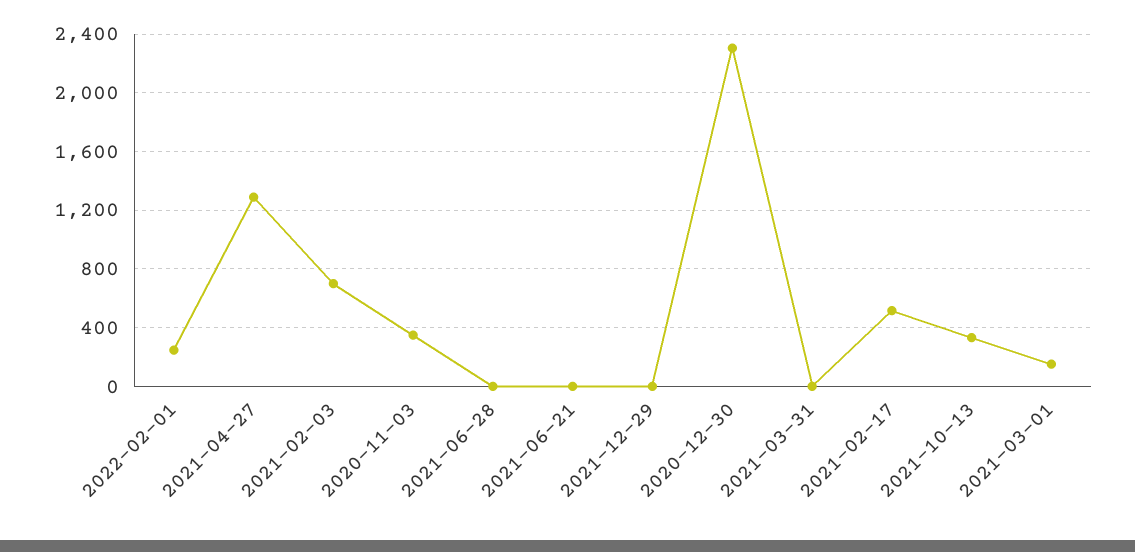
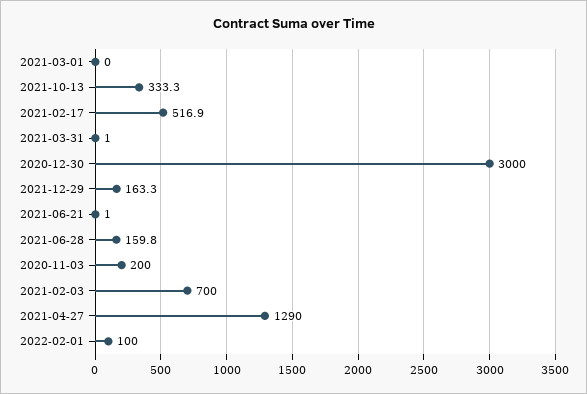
2022-02-01: 250 -> 100
2020-11-03: 350 -> 200
2021-06-28: 0 -> 159.8
2021-12-29: 0 -> 163.3
2020-12-30: 2300 -> 3000
2021-03-01: 150 -> 0

